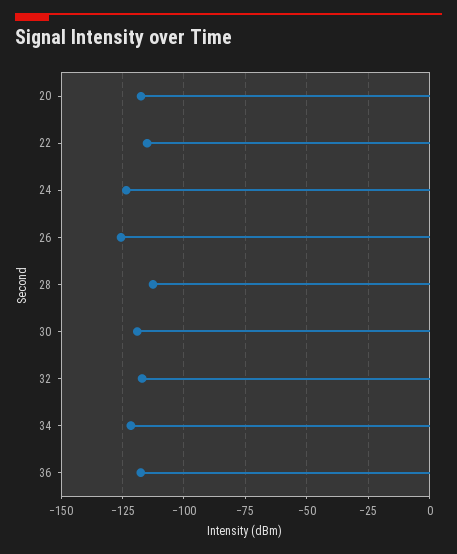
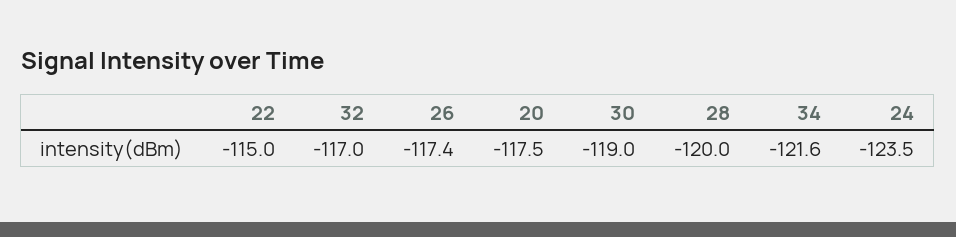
26: -125 -> -117.4
28: -112.5 -> -120
36: -117.5 -> none

